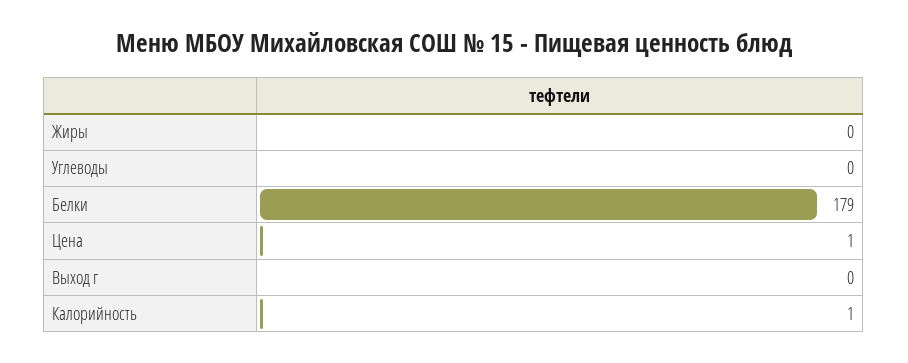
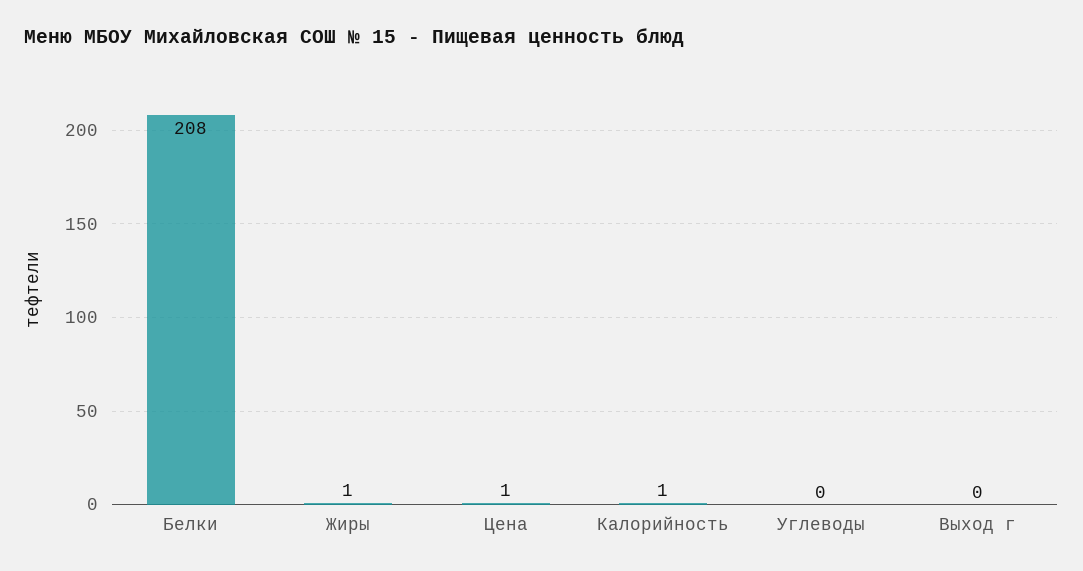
Жиры: 0 -> 1
Белки: 179 -> 208

